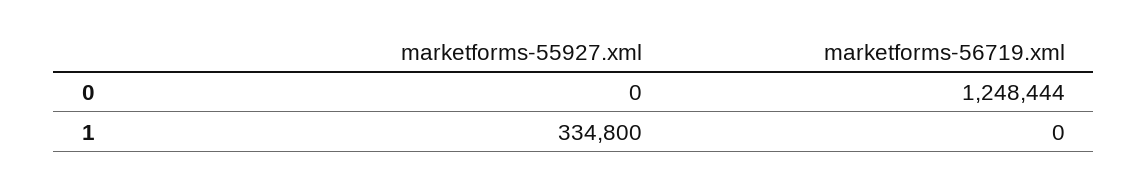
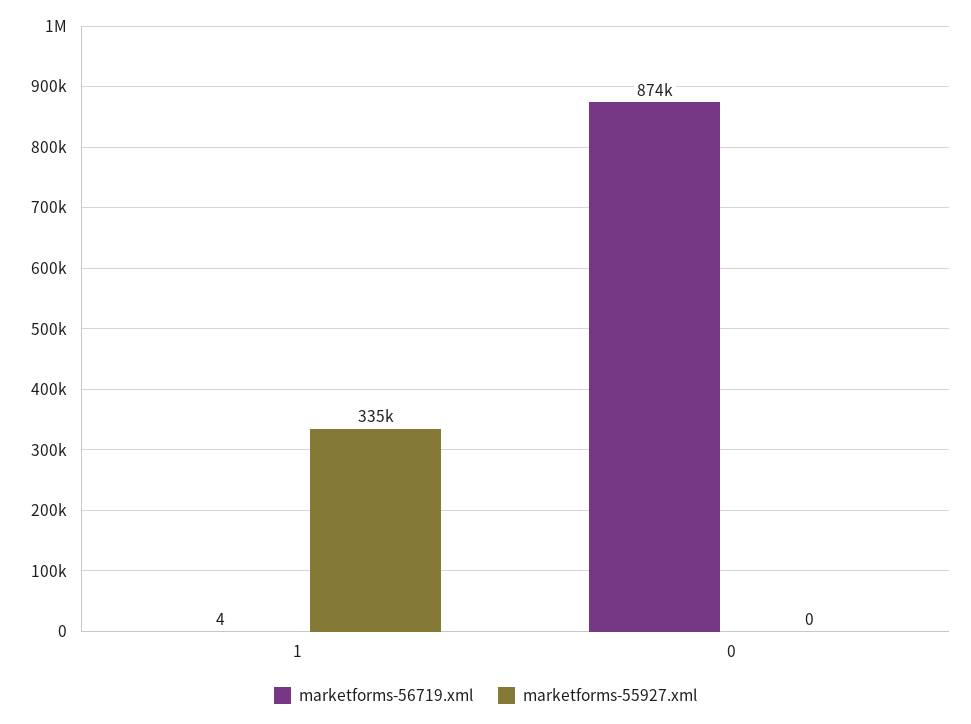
marketforms-56719.xml, 0: 1248444 -> 874000
marketforms-56719.xml, 1: 0 -> 4

